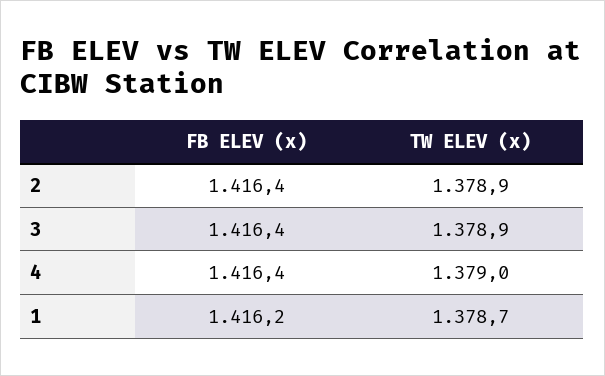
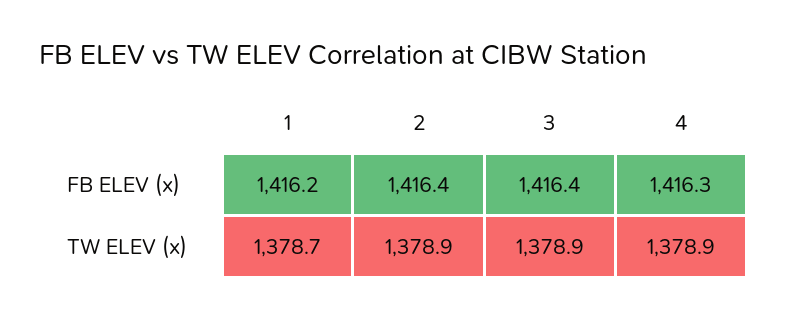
FB ELEV (x), 4: 1416.4 -> 1416.3
TW ELEV (x), 4: 1379 -> 1378.9

